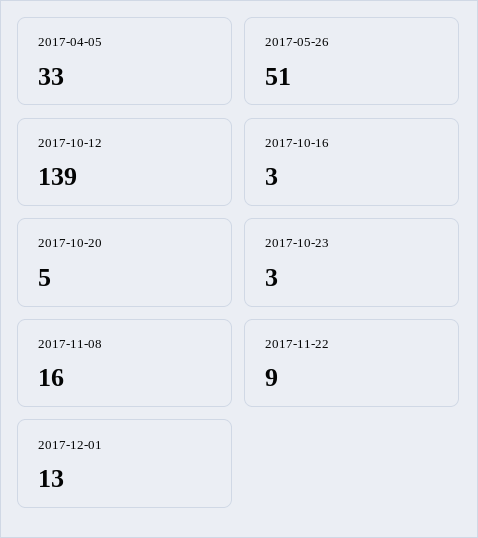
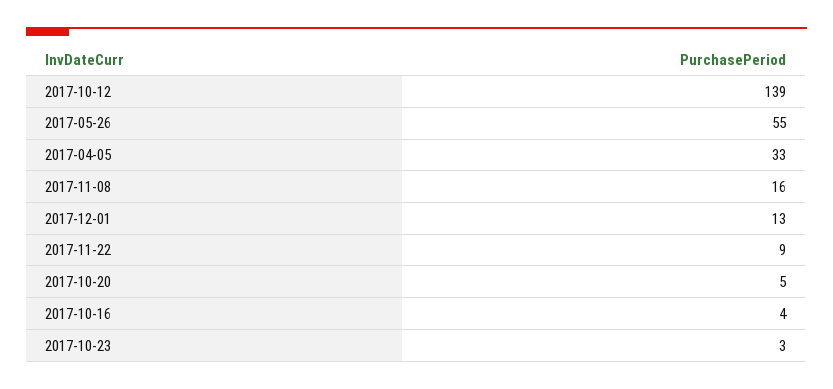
2017-05-26: 51 -> 55
2017-10-16: 3 -> 4

